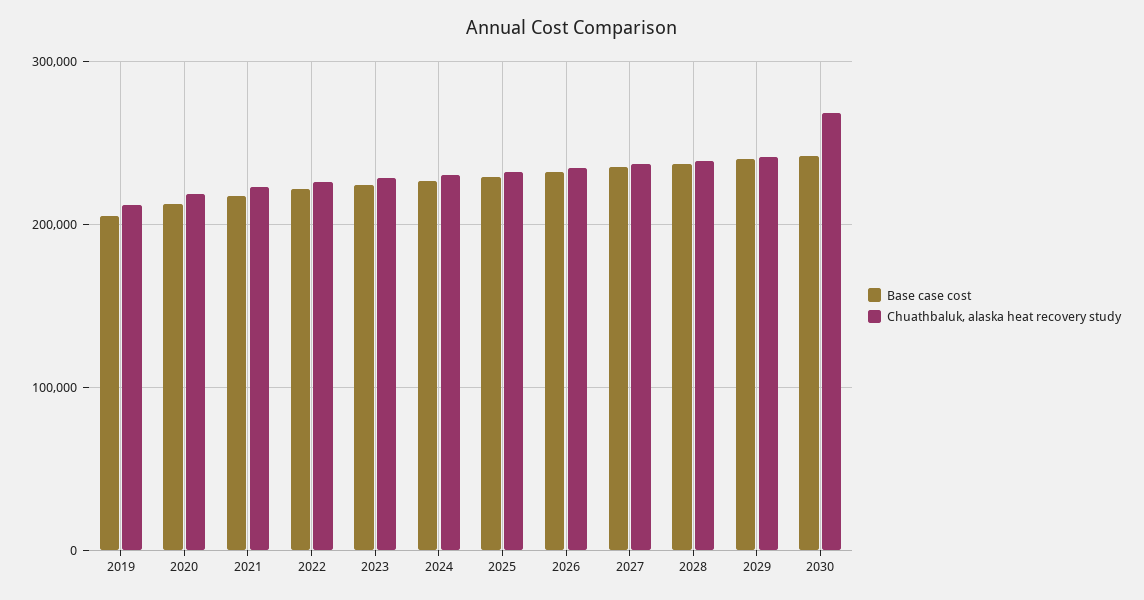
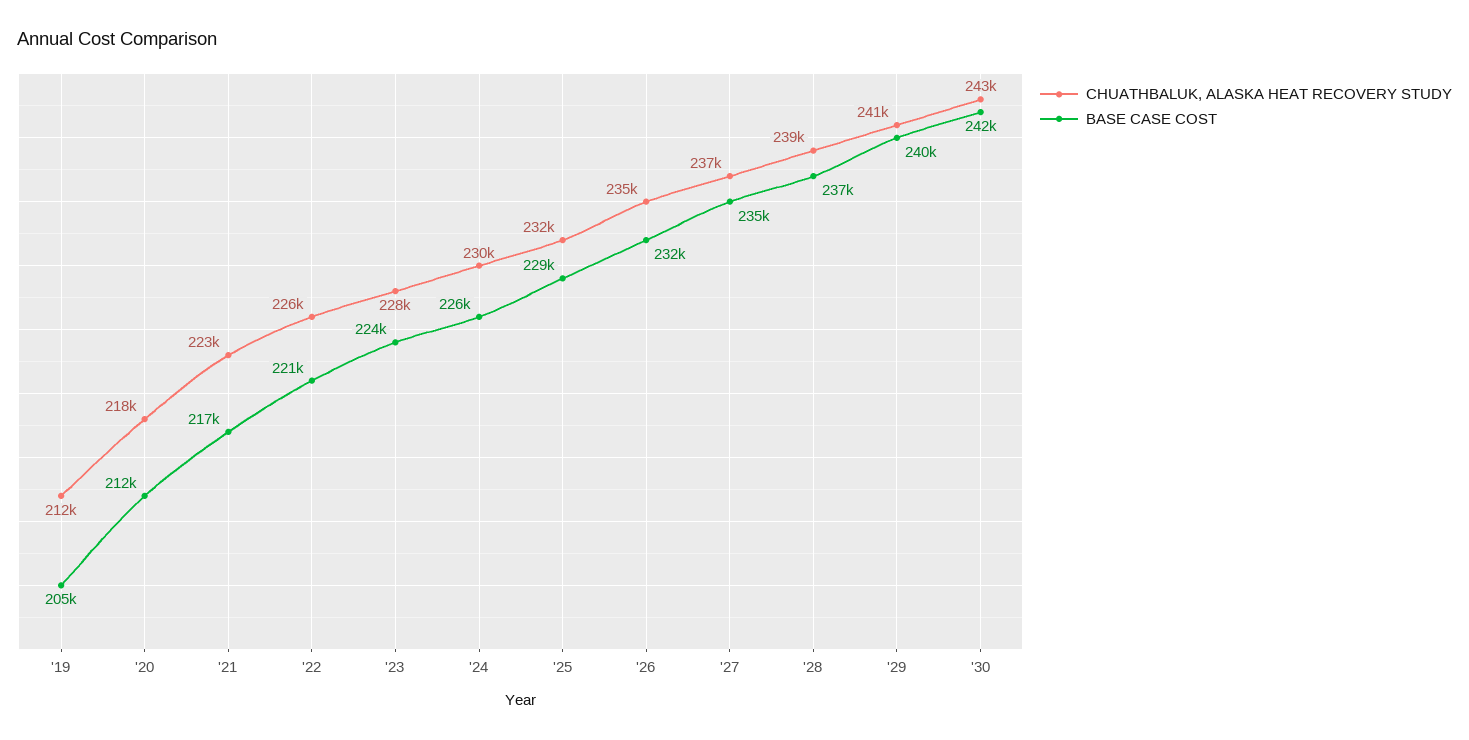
Chuathbaluk, alaska heat recovery study, 2030: 270000 -> 243000

